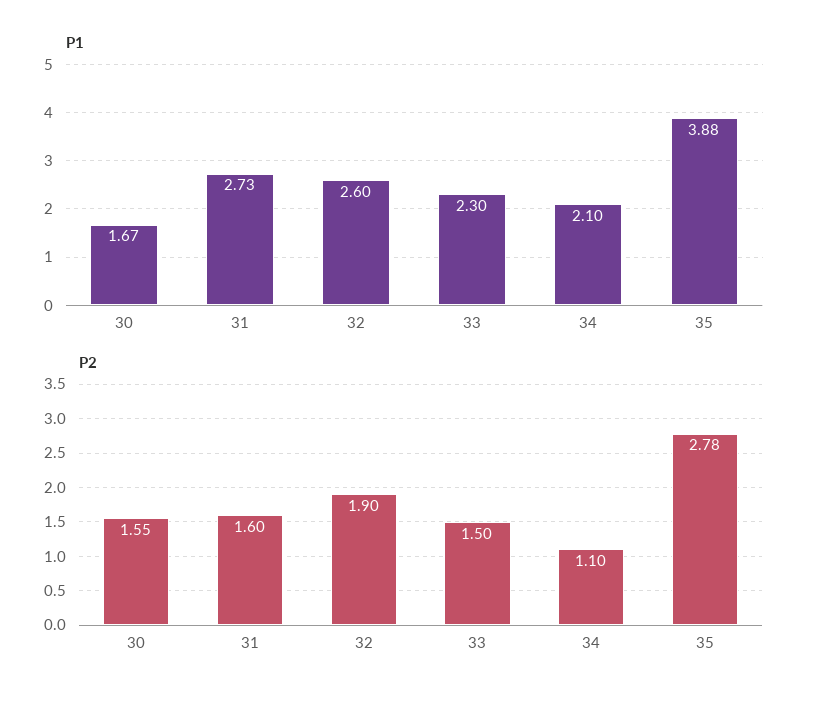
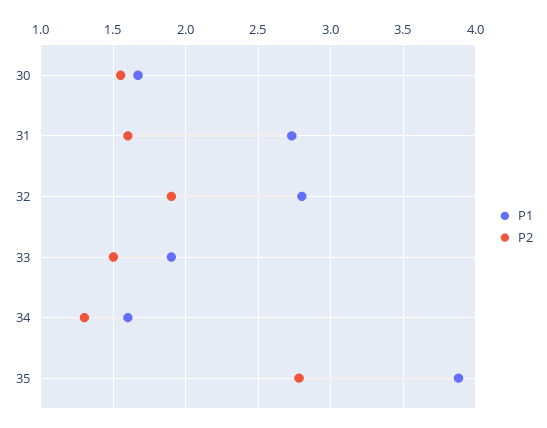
P1, 32: 2.6 -> 2.8
P1, 33: 2.3 -> 1.9
P1, 34: 2.1 -> 1.6
P2, 34: 1.1 -> 1.3

